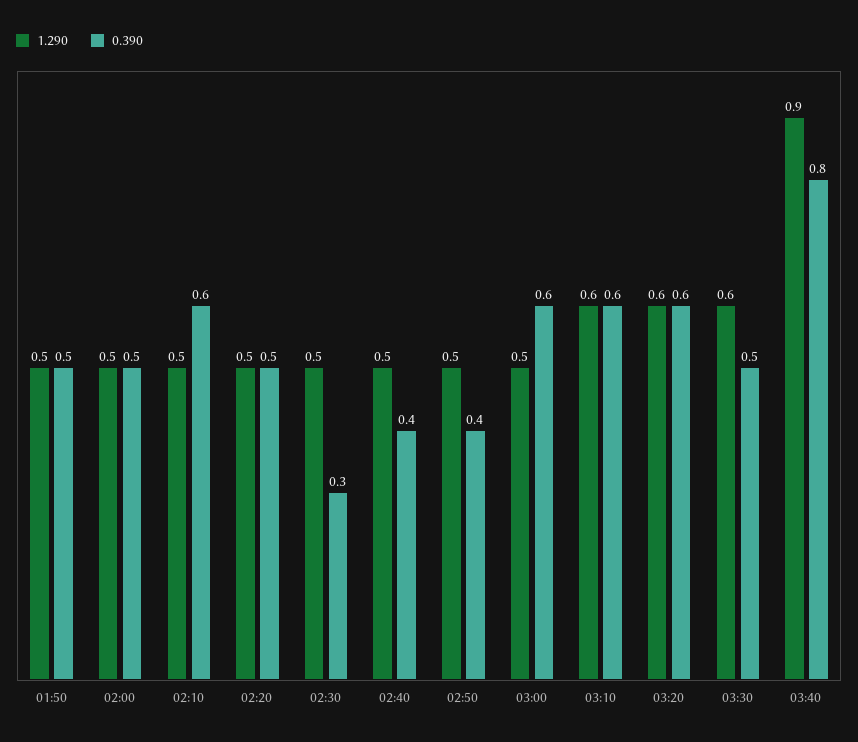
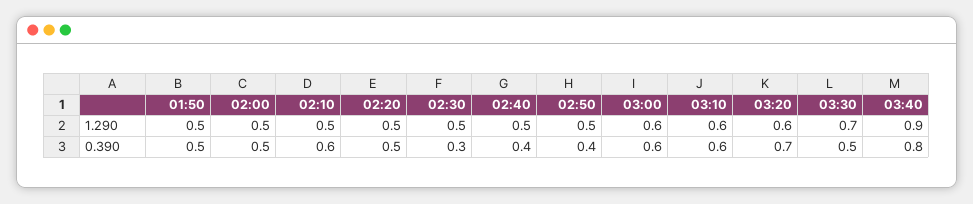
1.290, 03:00: 0.5 -> 0.6
0.390, 03:20: 0.6 -> 0.7
1.290, 03:30: 0.6 -> 0.7

